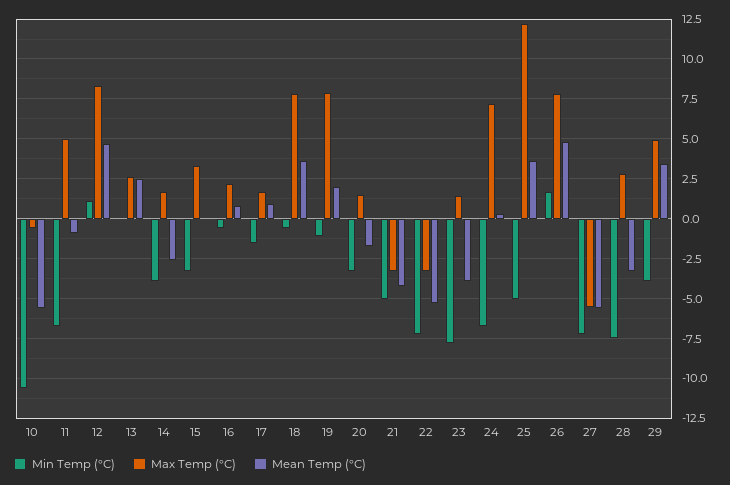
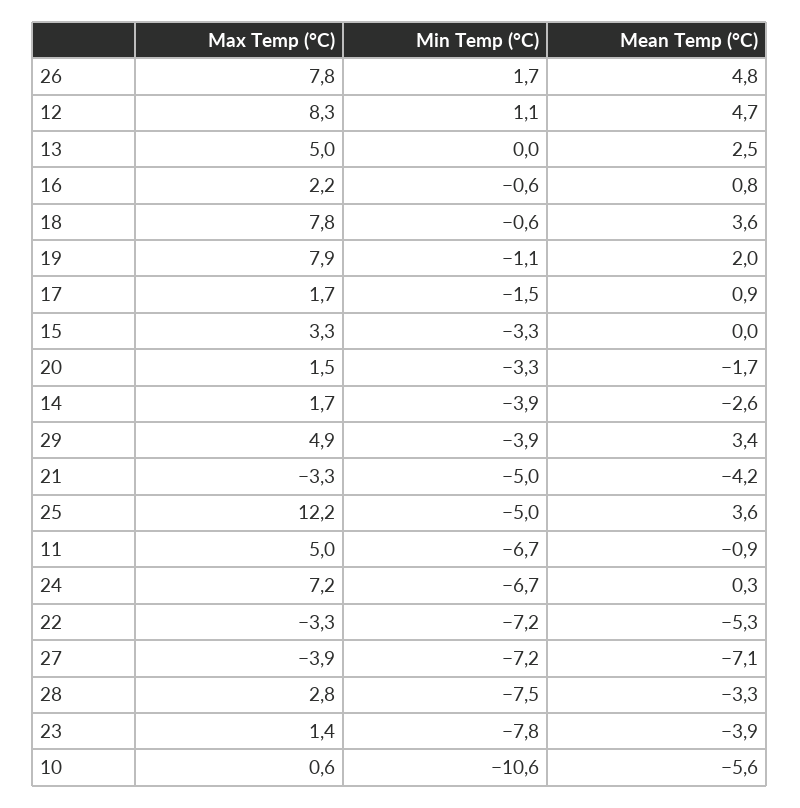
Max Temp (°C), 10: -0.5 -> 0.6
Max Temp (°C), 13: 2.5 -> 5
Max Temp (°C), 27: -5.5 -> -3.9
Mean Temp (°C), 27: -5.5 -> -7.1

